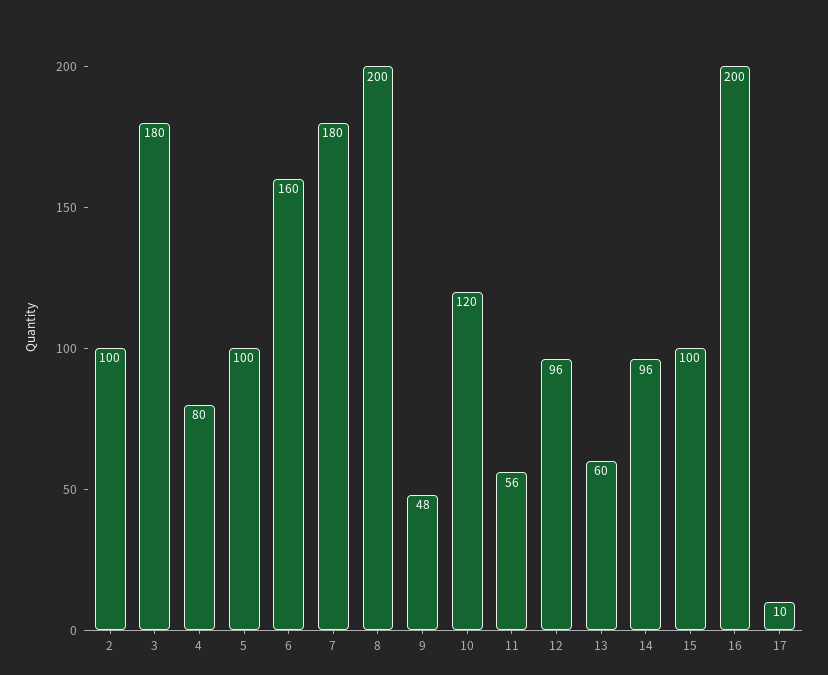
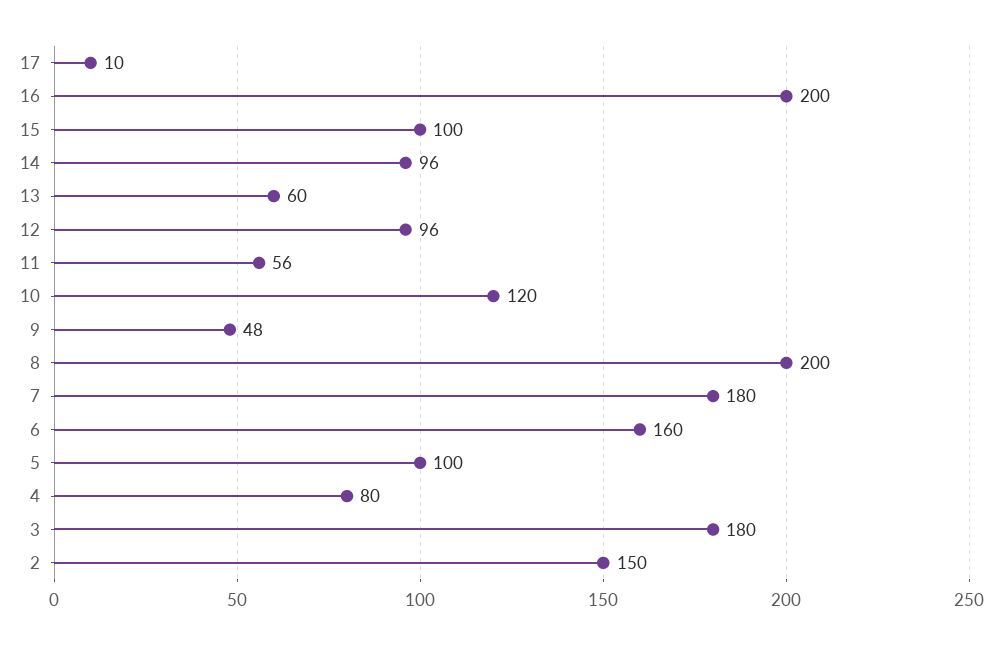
2: 100 -> 150

